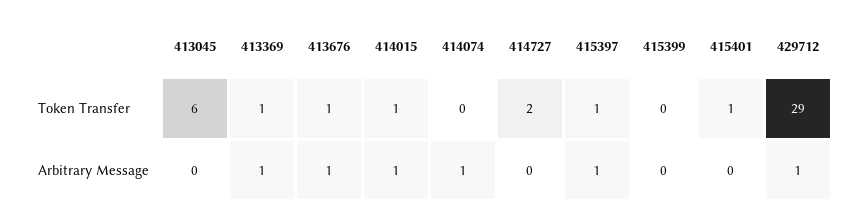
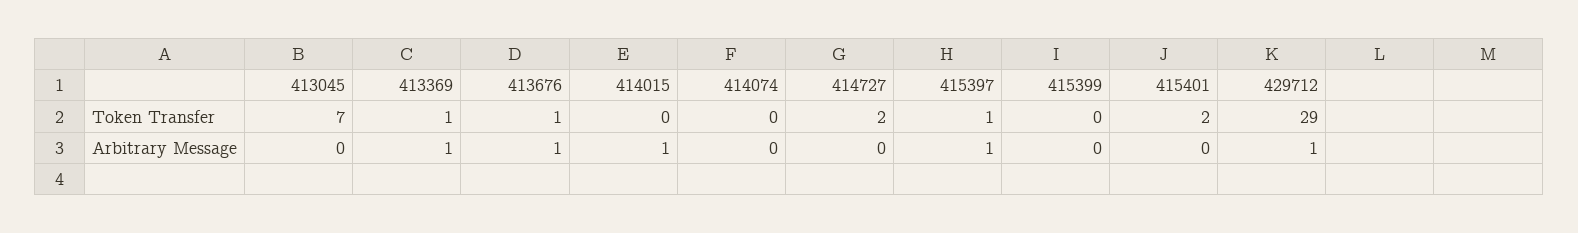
413045, Token Transfer: 6 -> 7
414015, Token Transfer: 1 -> 0
415401, Token Transfer: 1 -> 2
414074, Arbitrary Message: 1 -> 0

